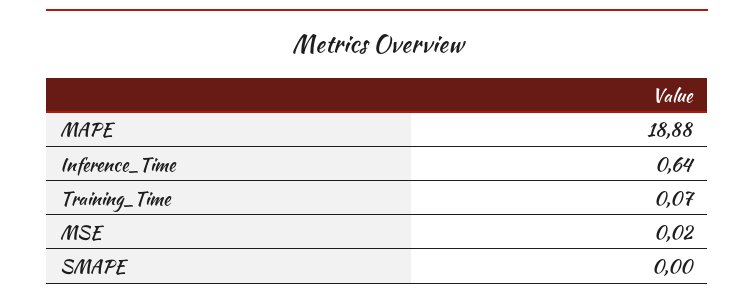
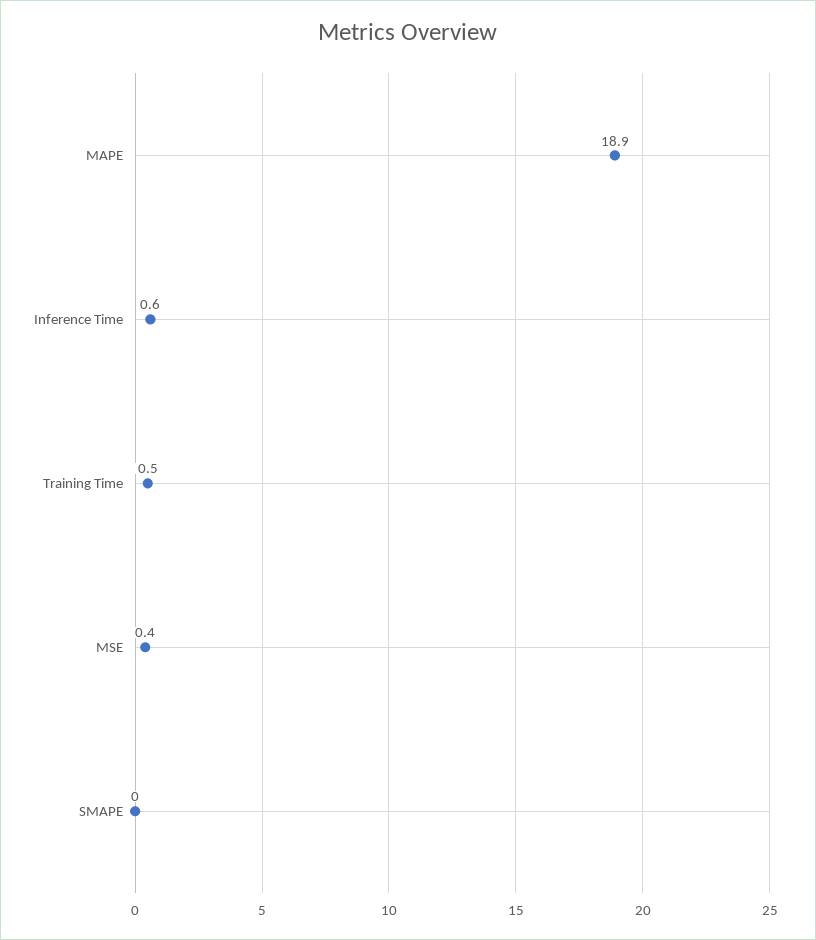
Training_Time: 0.07 -> 0.5
MSE: 0.02 -> 0.4

